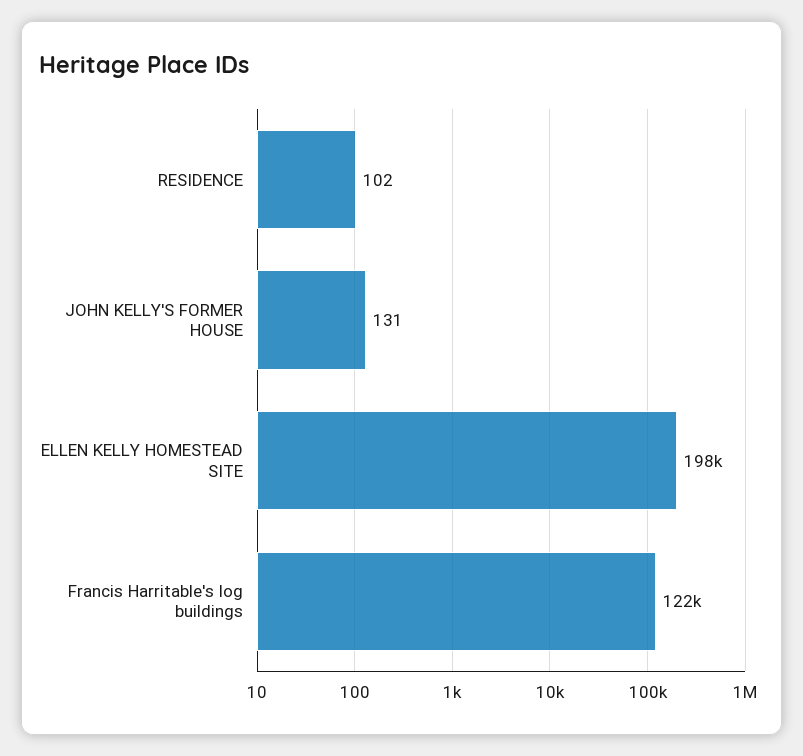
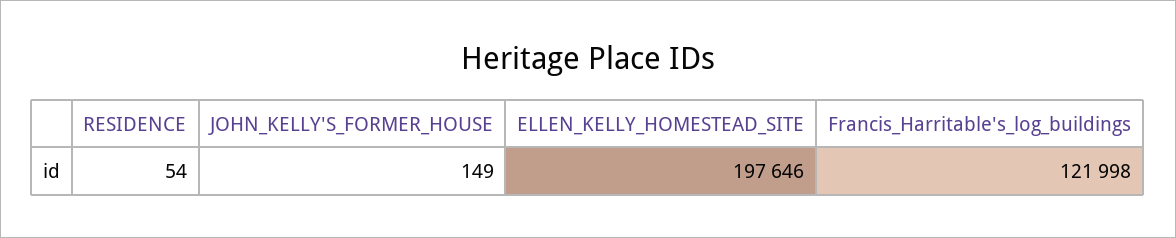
RESIDENCE: 102 -> 54
JOHN KELLY'S FORMER HOUSE: 131 -> 149

